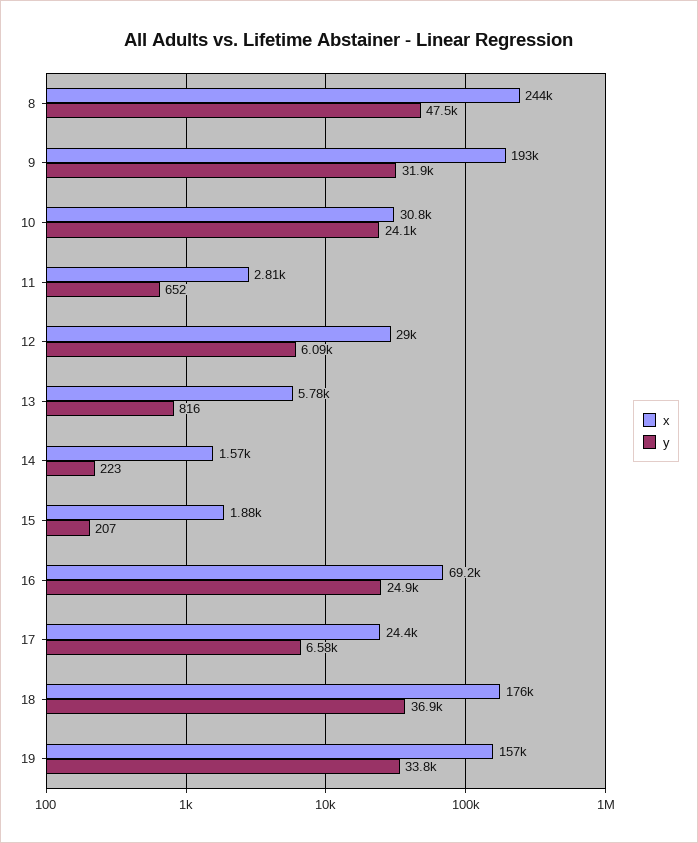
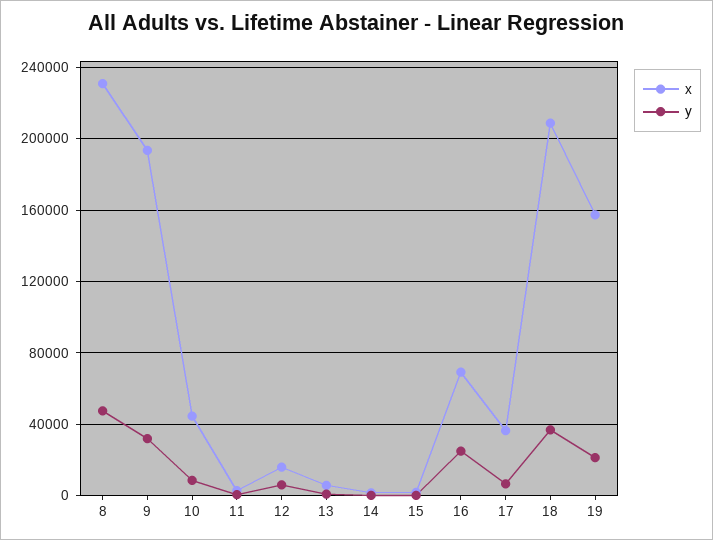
x, 8: 244000 -> 230000
x, 10: 30800 -> 45000
y, 10: 24100 -> 10000
x, 12: 29000 -> 15000
x, 17: 24400 -> 35000
x, 18: 176000 -> 210000
y, 19: 33800 -> 20000

